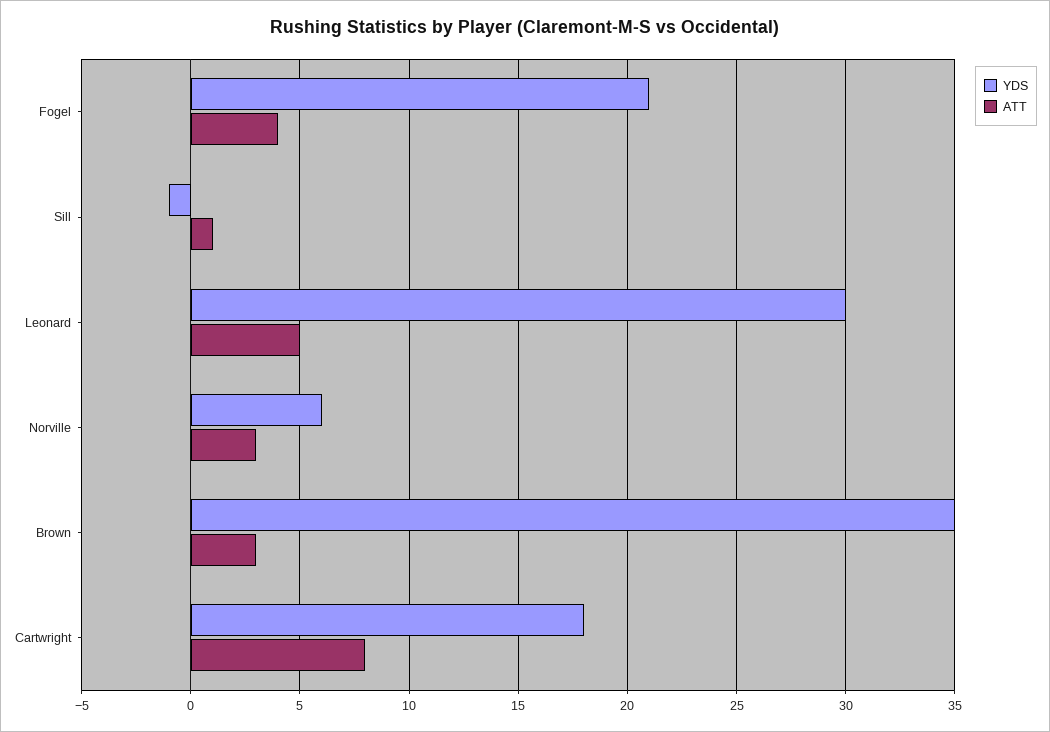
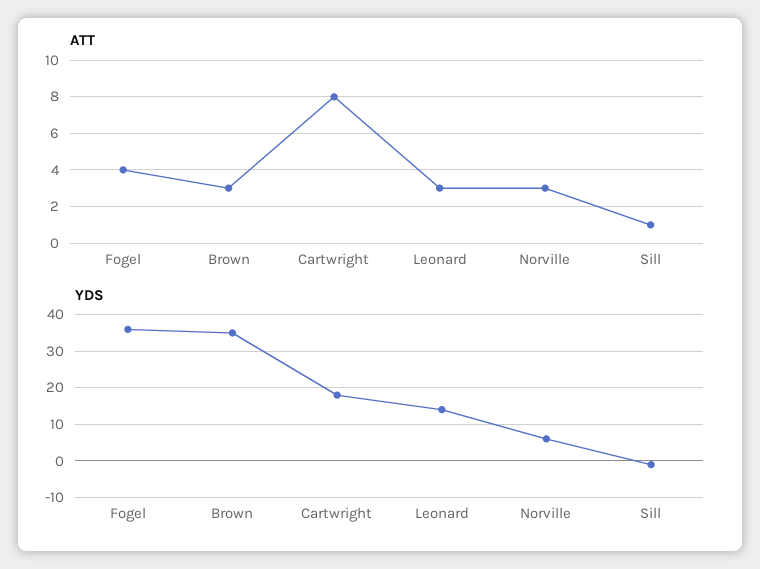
YDS, Fogel: 21 -> 35
YDS, Leonard: 30 -> 15
ATT, Leonard: 5 -> 3

